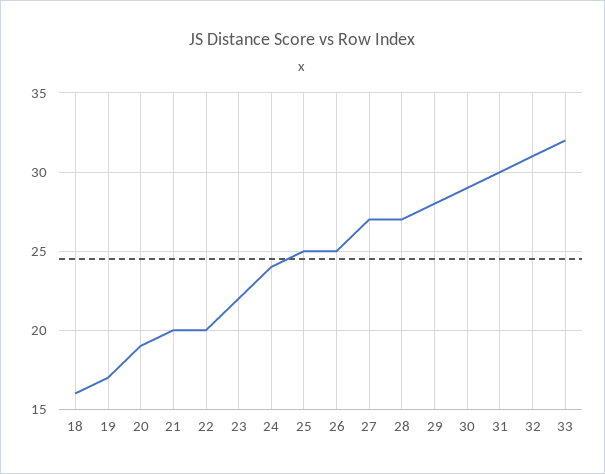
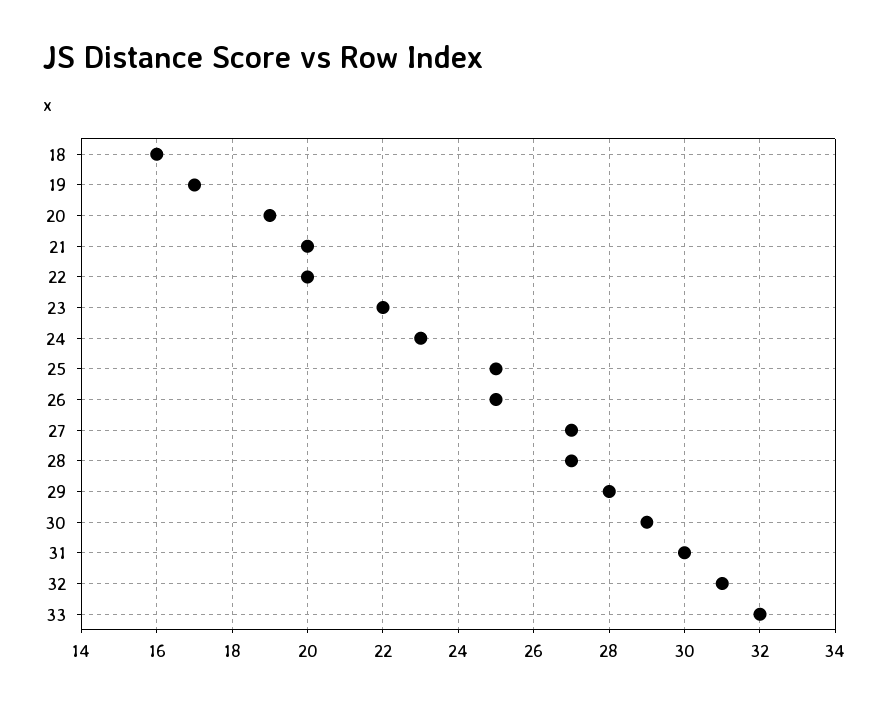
24: 24 -> 23

